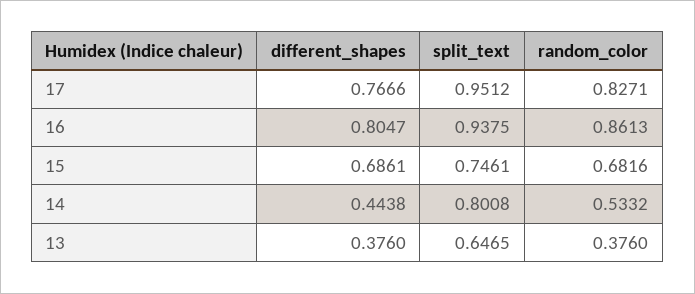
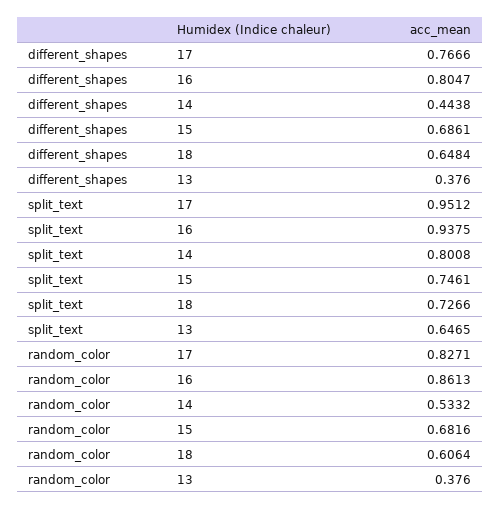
different_shapes, 18: none -> 0.6484
split_text, 18: none -> 0.7266
random_color, 18: none -> 0.6064

